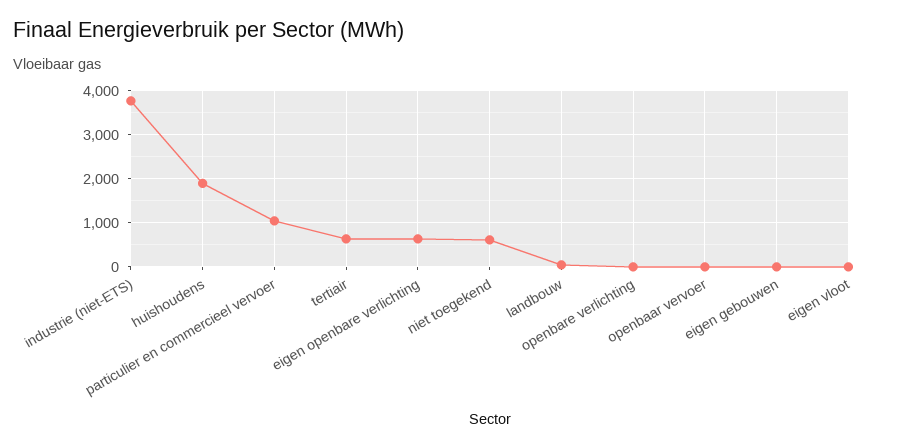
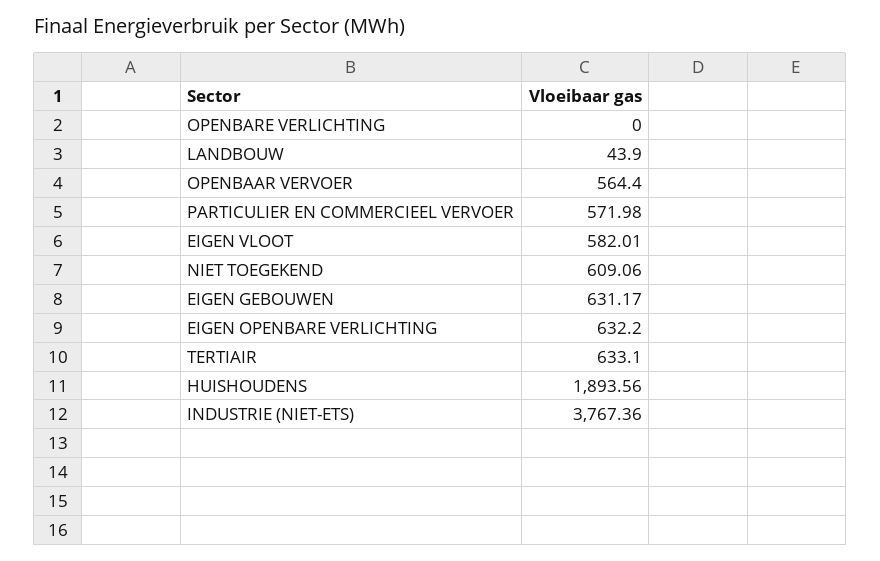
particulier en commercieel vervoer: 1000 -> 571.98
openbaar vervoer: 0 -> 564.4
eigen gebouwen: 0 -> 631.17
eigen vloot: 0 -> 582.01

